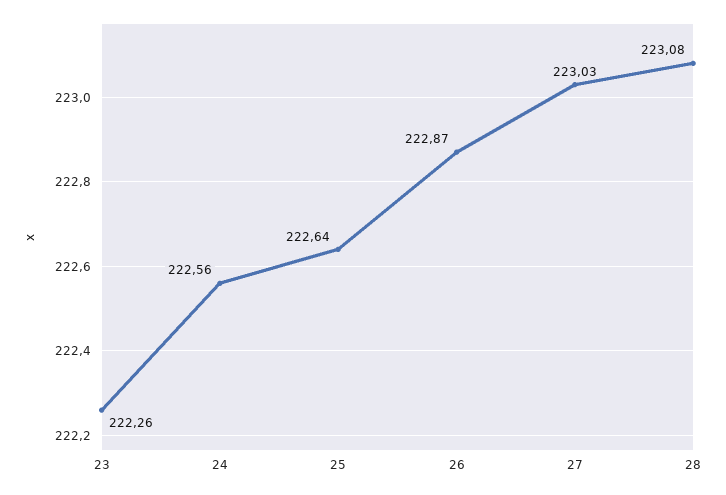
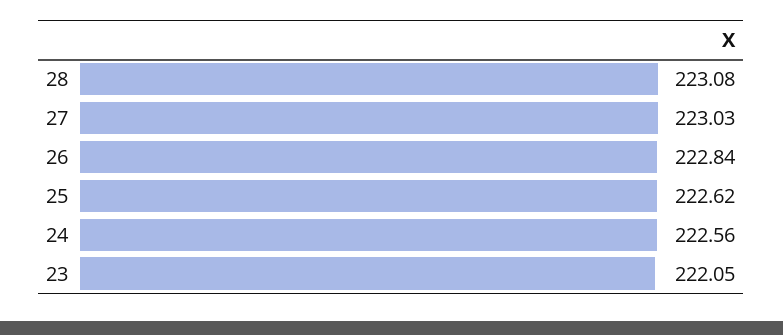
23: 222.26 -> 222.05
25: 222.64 -> 222.62
26: 222.87 -> 222.84

